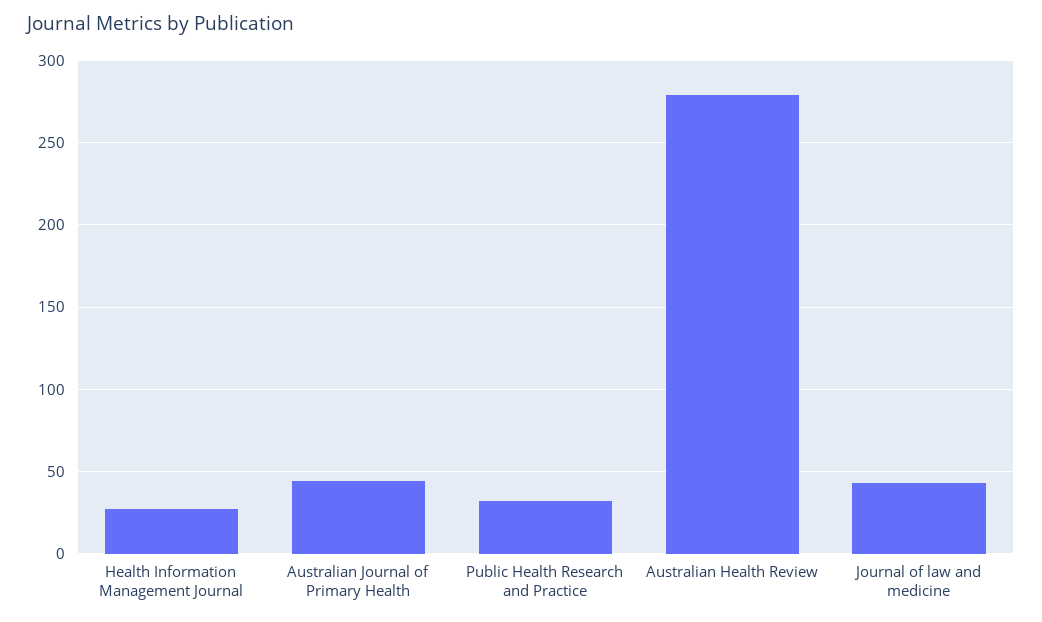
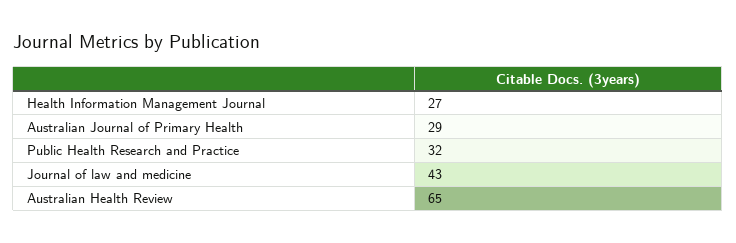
Australian Journal of Primary Health: 45 -> 29
Australian Health Review: 280 -> 65

